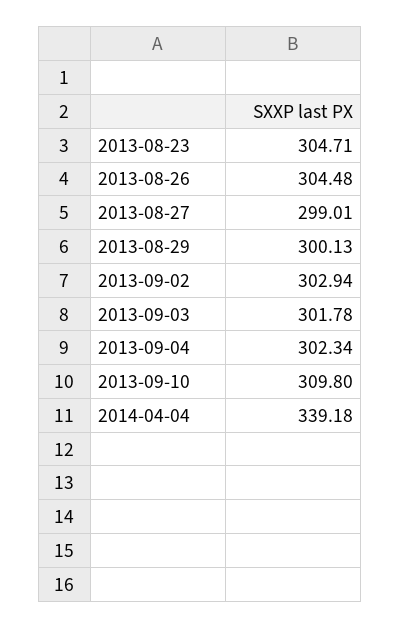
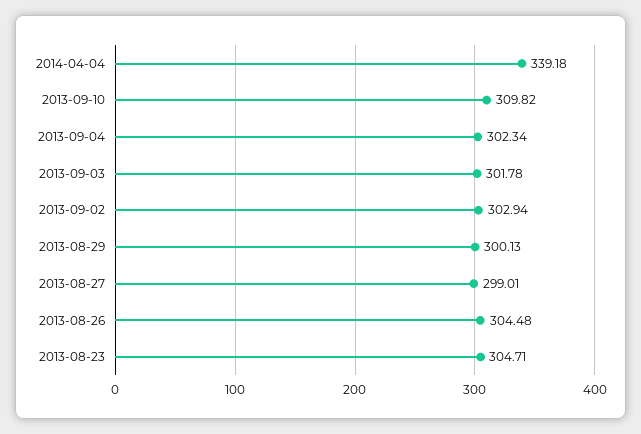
2013-09-10: 309.8 -> 309.82

